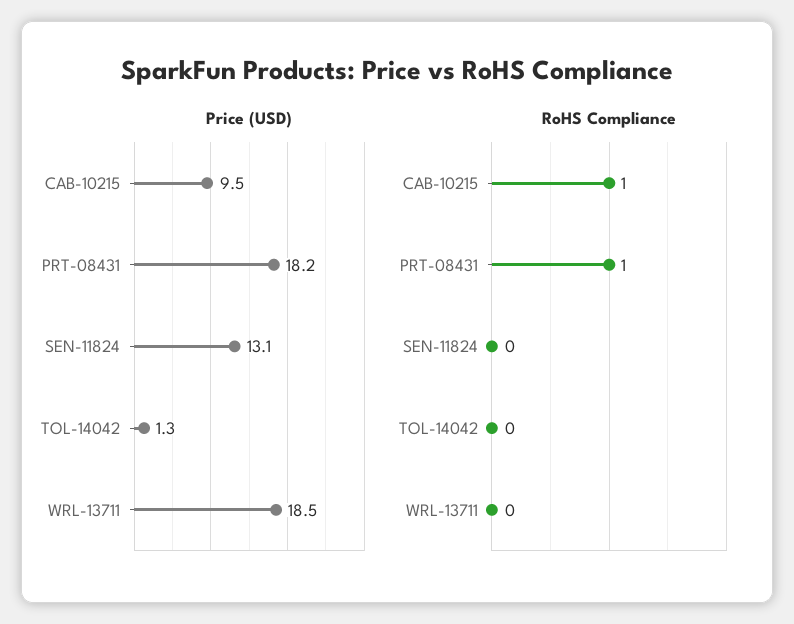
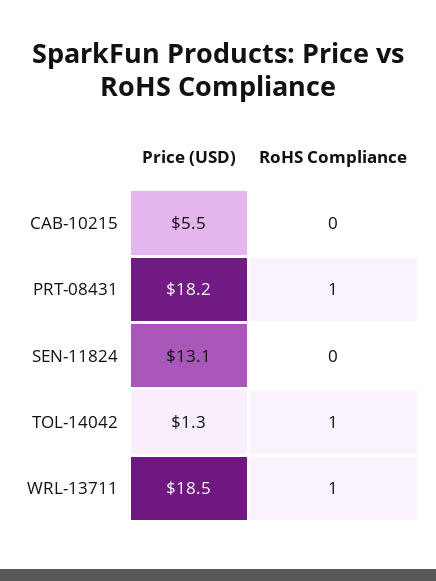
Price (USD), CAB-10215: 9.5 -> 5.5
RoHS Compliance, CAB-10215: 1 -> 0
RoHS Compliance, TOL-14042: 0 -> 1
RoHS Compliance, WRL-13711: 0 -> 1

